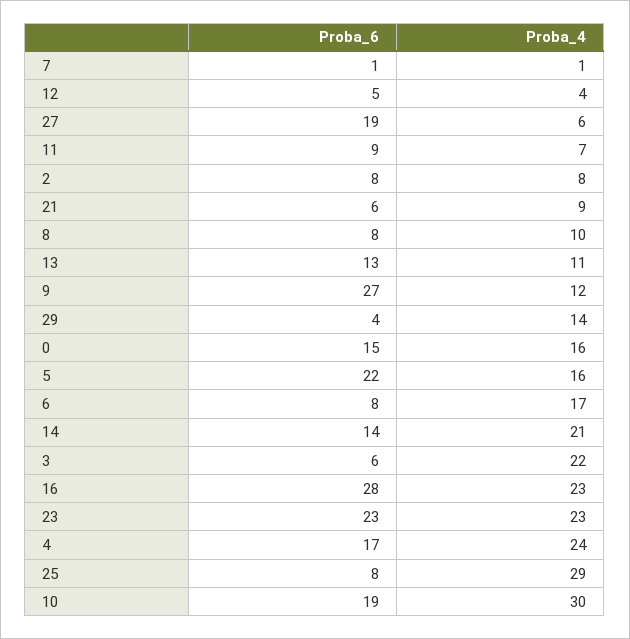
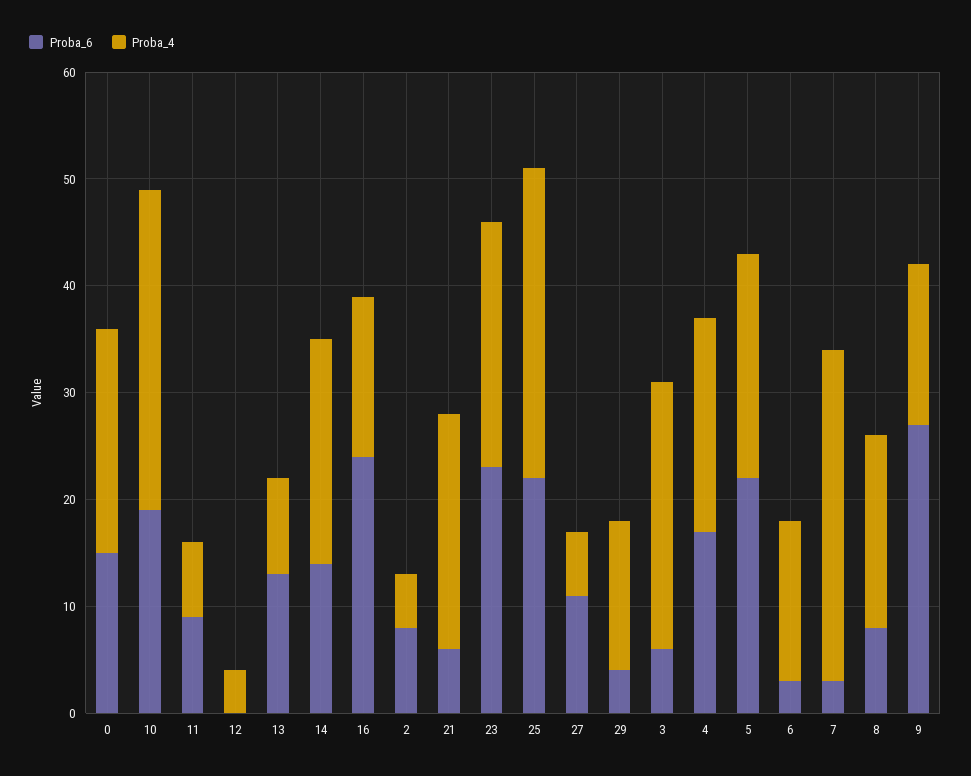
Proba_6, 7: 1 -> 3
Proba_4, 7: 1 -> 31
Proba_6, 12: 5 -> 0
Proba_6, 27: 19 -> 11
Proba_4, 2: 8 -> 5
Proba_4, 21: 9 -> 22
Proba_4, 8: 10 -> 18
Proba_4, 13: 11 -> 9
Proba_4, 9: 12 -> 15
Proba_4, 0: 16 -> 21
Proba_4, 5: 16 -> 21
Proba_6, 6: 8 -> 3
Proba_4, 6: 17 -> 15
Proba_4, 3: 22 -> 25
Proba_6, 16: 28 -> 24
Proba_4, 16: 23 -> 15
Proba_4, 4: 24 -> 20
Proba_6, 25: 8 -> 22

